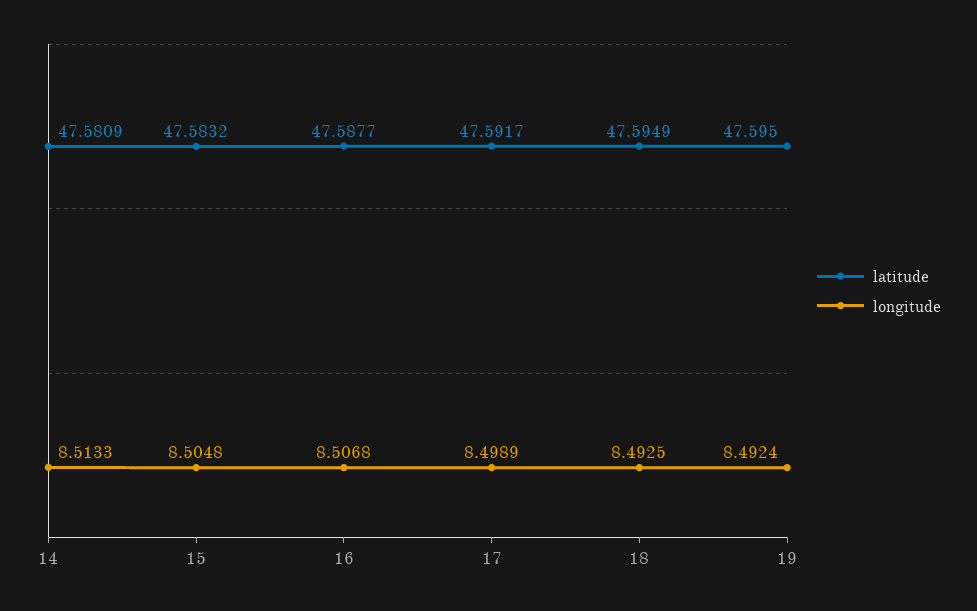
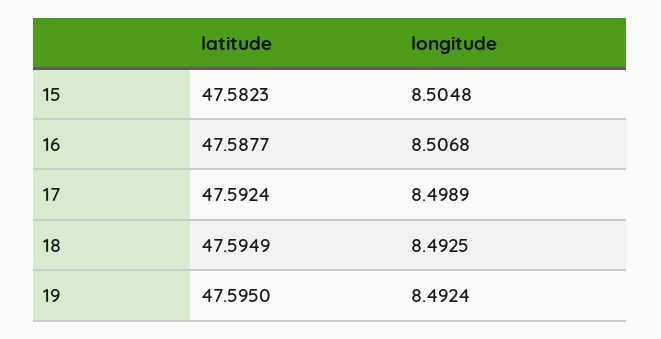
latitude, 14: 47.5809 -> none
longitude, 14: 8.5133 -> none
latitude, 15: 47.5832 -> 47.5823
latitude, 17: 47.5917 -> 47.5924

